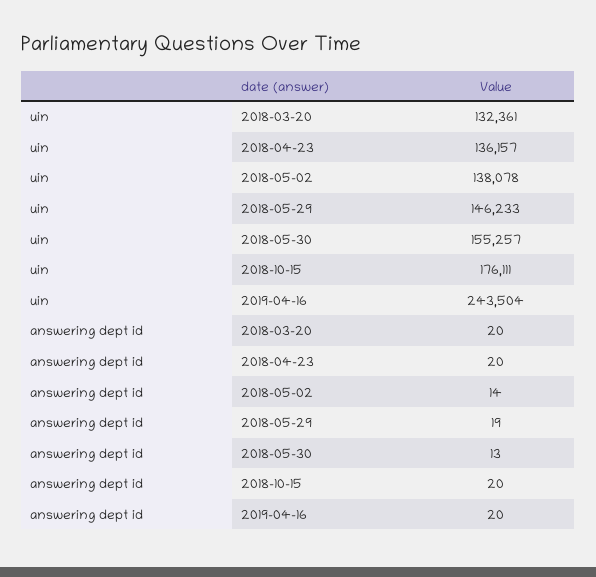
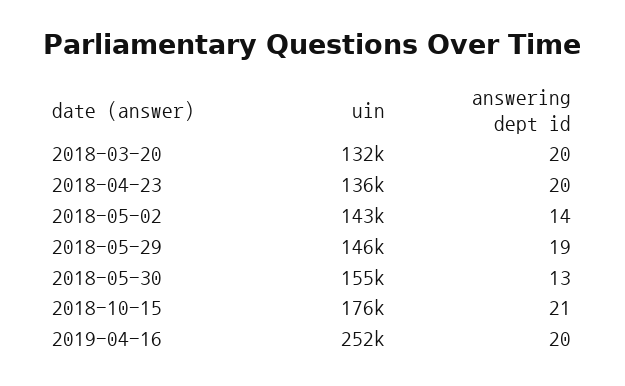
uin, 2018-05-02: 138078 -> 143000
uin, 2019-04-16: 243504 -> 252000
answering dept id, 2018-10-15: 20 -> 21

